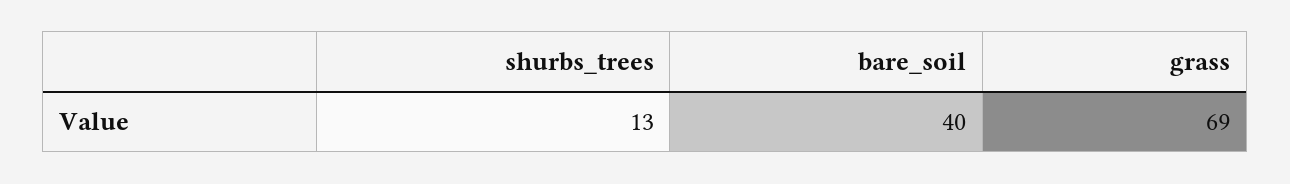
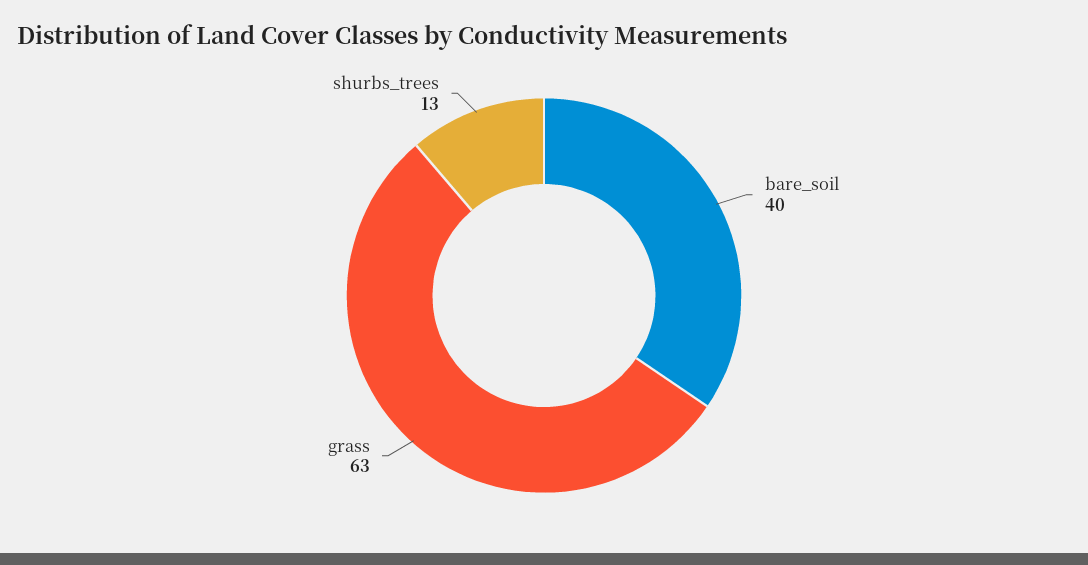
grass: 69 -> 63

